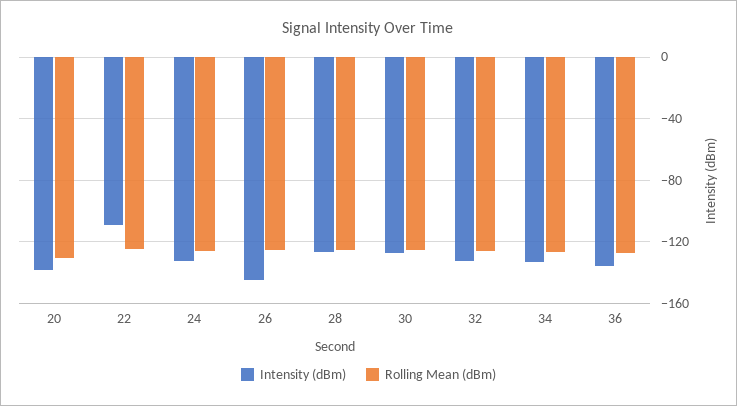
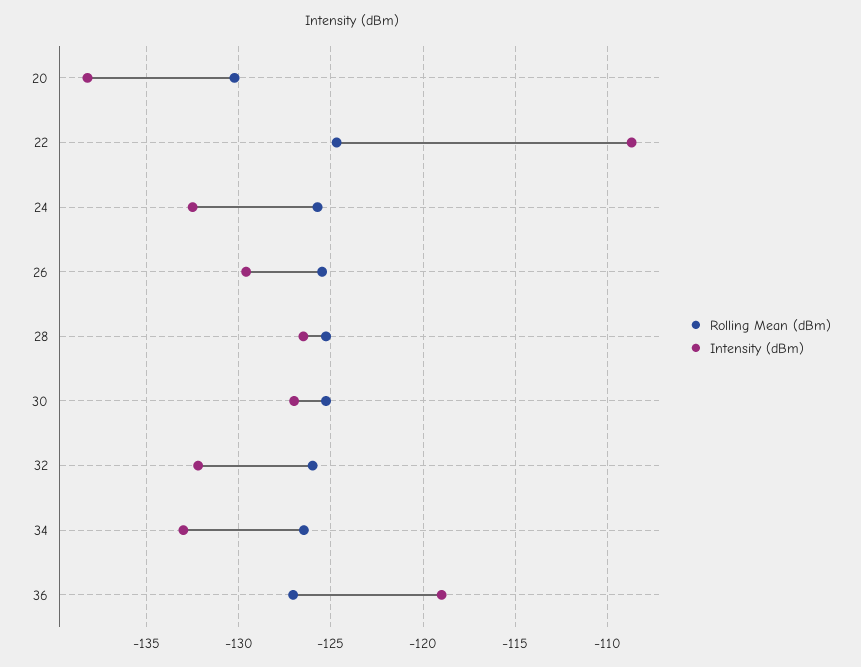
Intensity (dBm), 26: -145 -> -129.5
Intensity (dBm), 36: -135 -> -119

